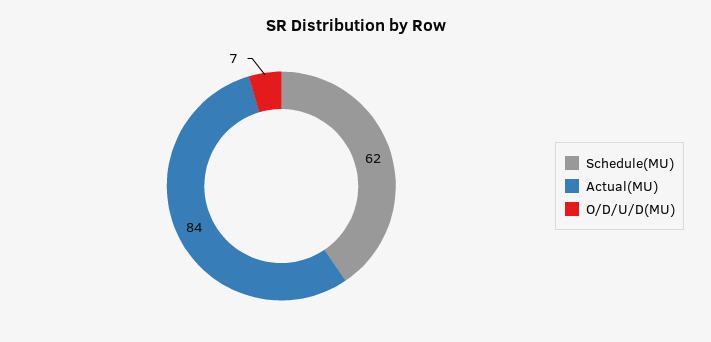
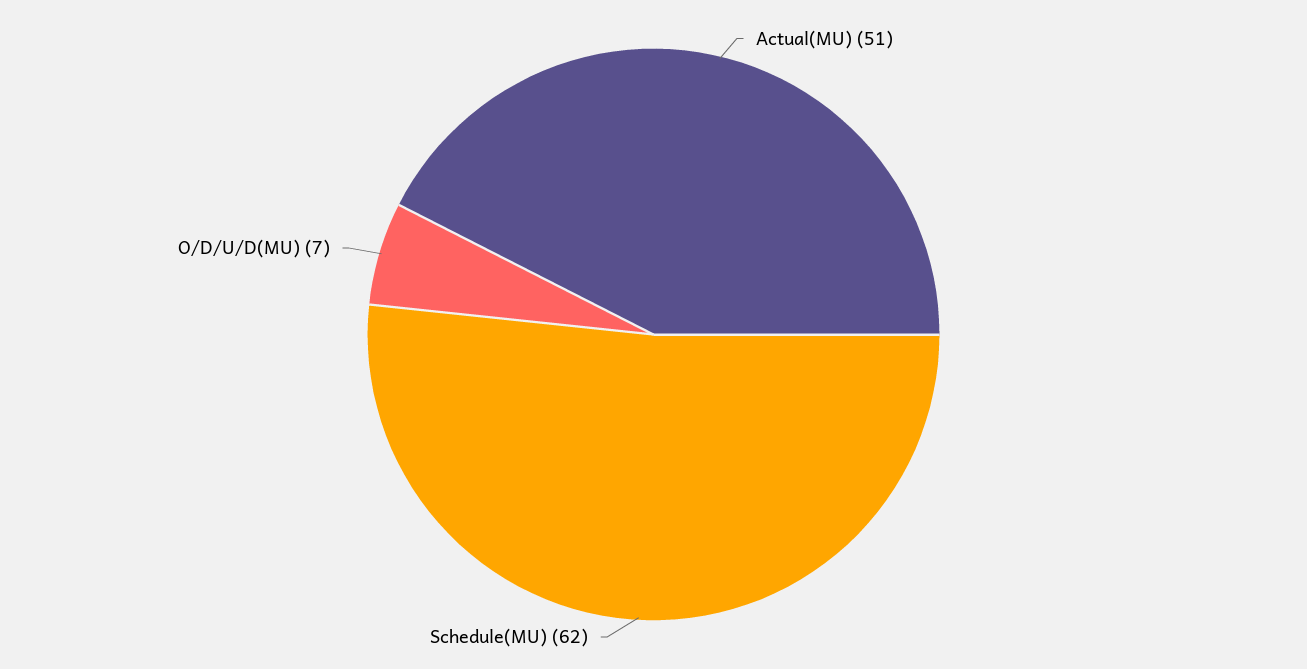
Actual(MU): 84 -> 51

